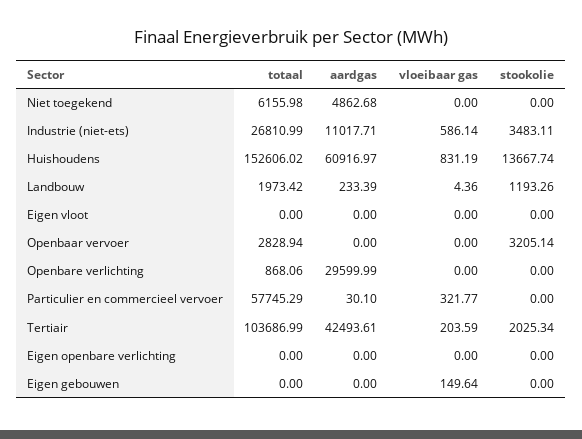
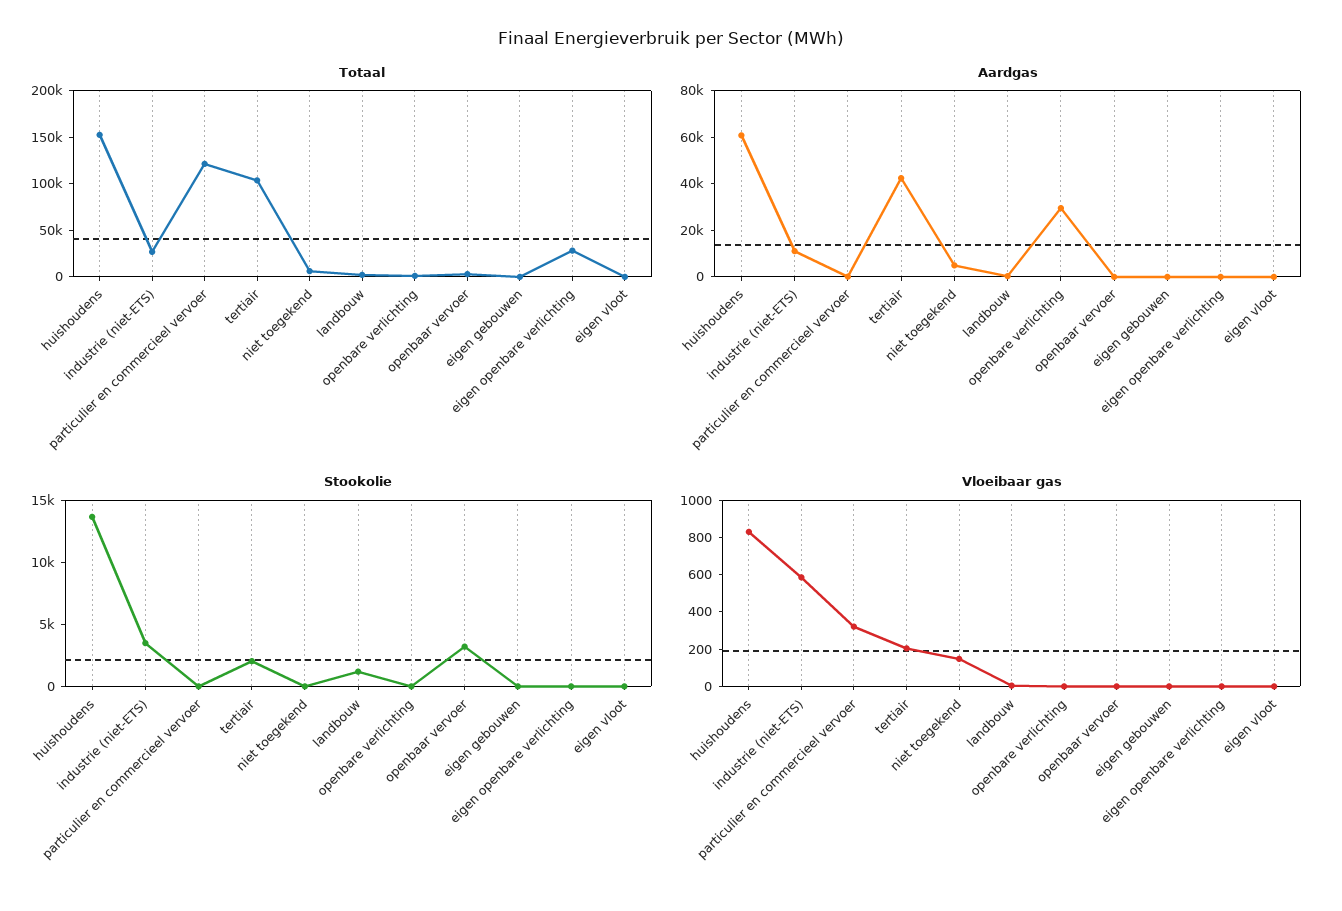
vloeibaar gas, Niet toegekend: 0 -> 150
totaal, Particulier en commercieel vervoer: 57745.29 -> 120000
totaal, Eigen openbare verlichting: 0 -> 30000
vloeibaar gas, Eigen gebouwen: 149.64 -> 0

